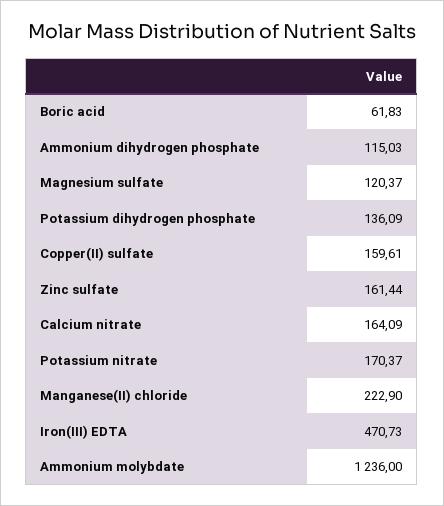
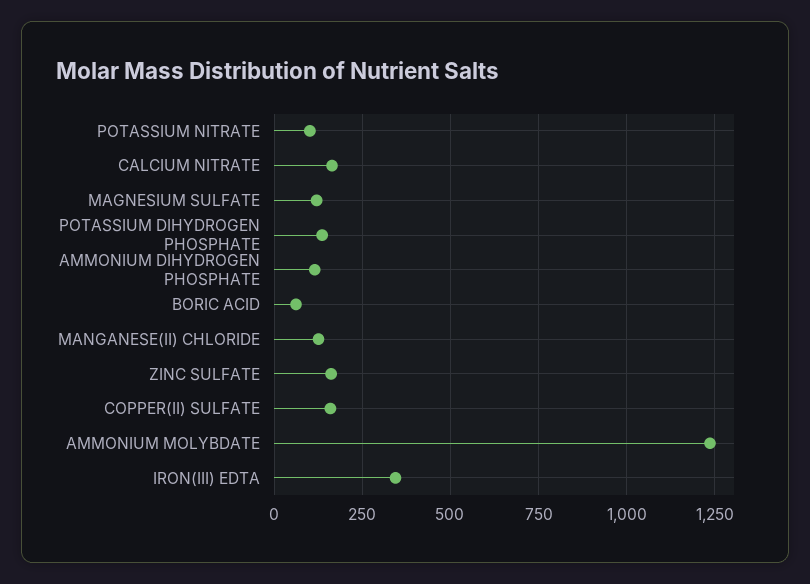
Potassium nitrate: 170.37 -> 100
Manganese(II) chloride: 222.9 -> 125
Iron(III) EDTA: 470.73 -> 350

